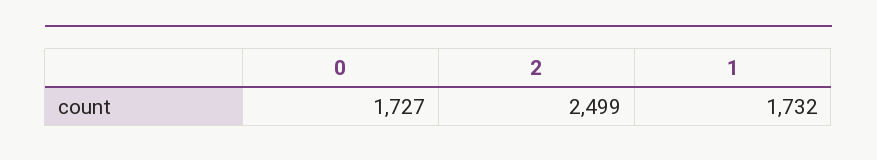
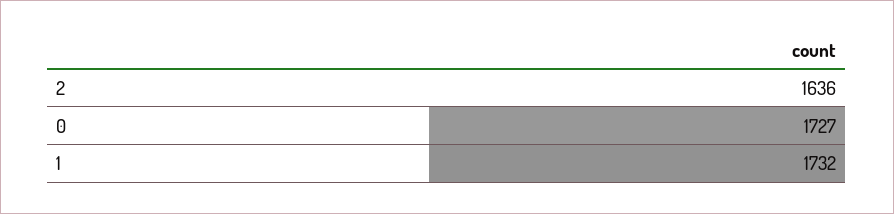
2: 2499 -> 1636

